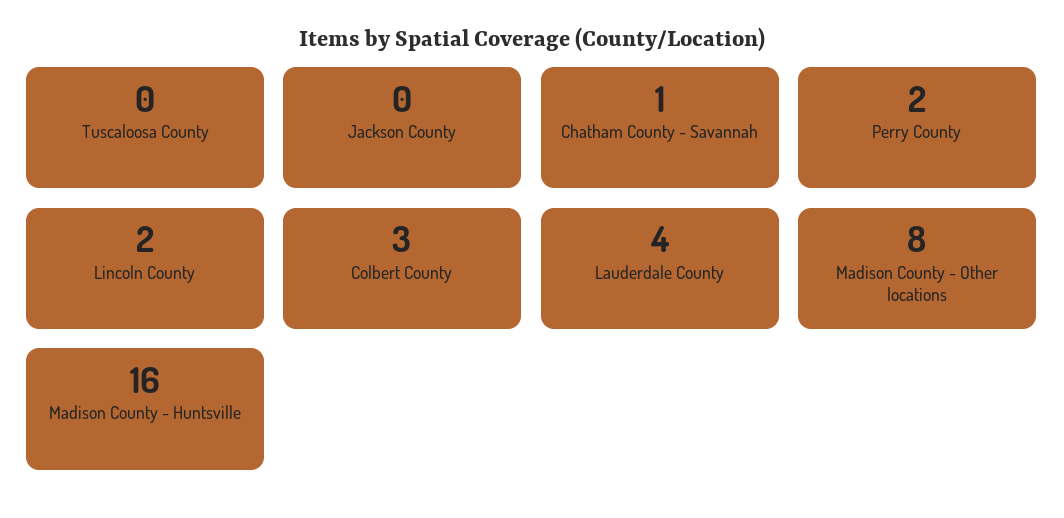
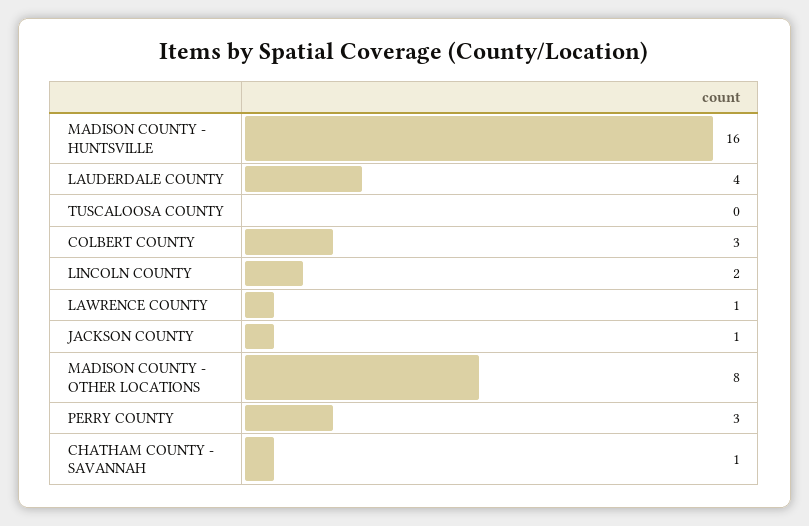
Jackson County: 0 -> 1
Perry County: 2 -> 3
LAWRENCE COUNTY: none -> 1

